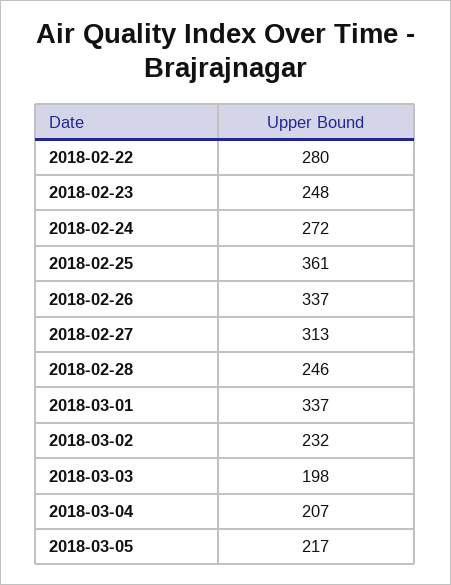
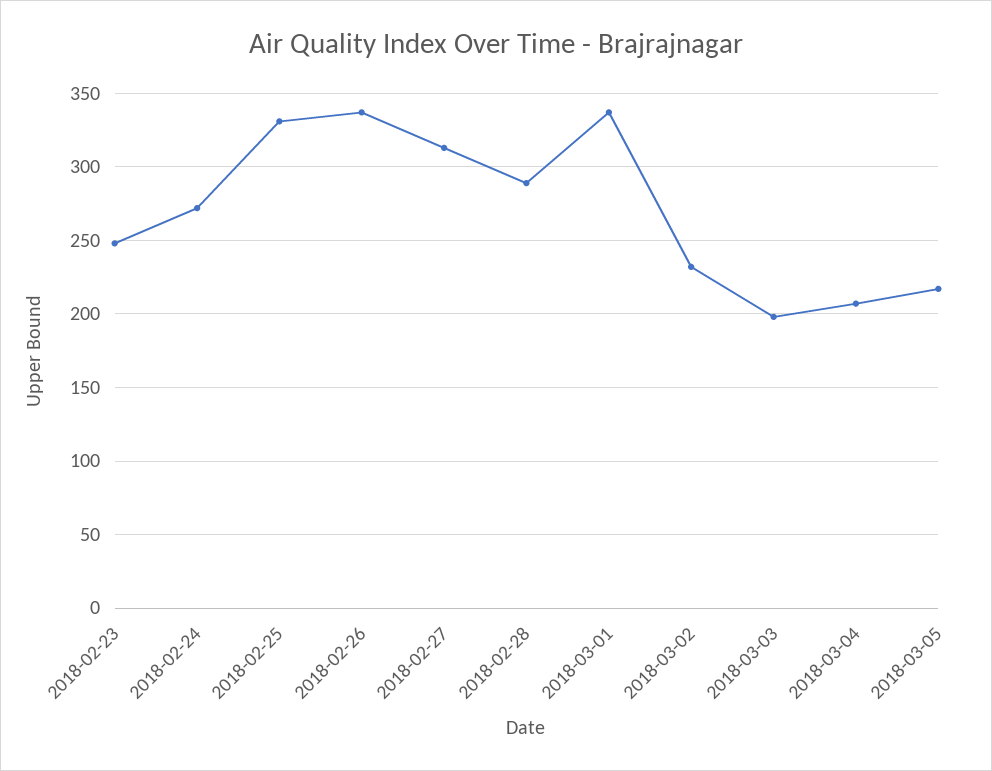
2018-02-22: 280 -> none
2018-02-25: 361 -> 330
2018-02-28: 246 -> 290

